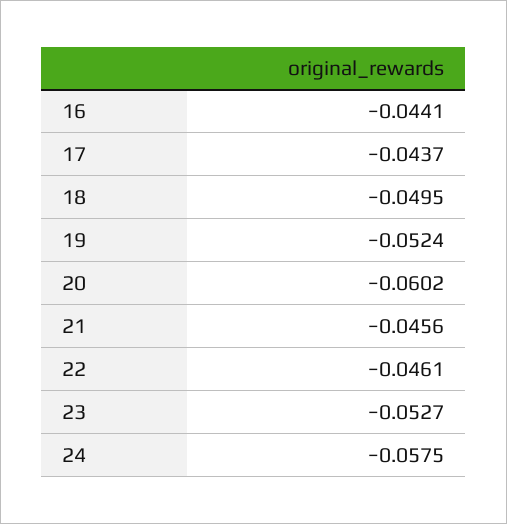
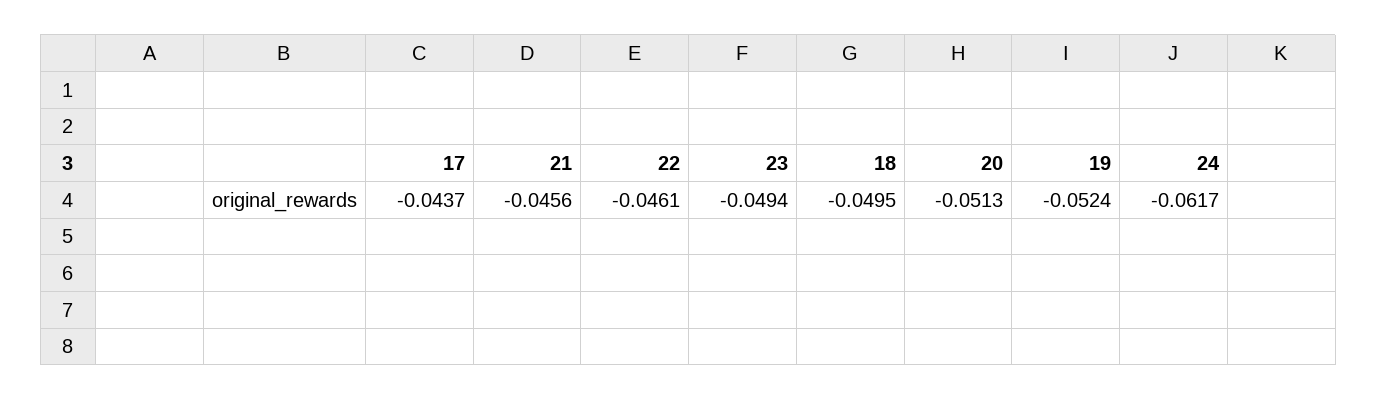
16: -0.0441 -> none
20: -0.0602 -> -0.0513
23: -0.0527 -> -0.0494
24: -0.0575 -> -0.0617

